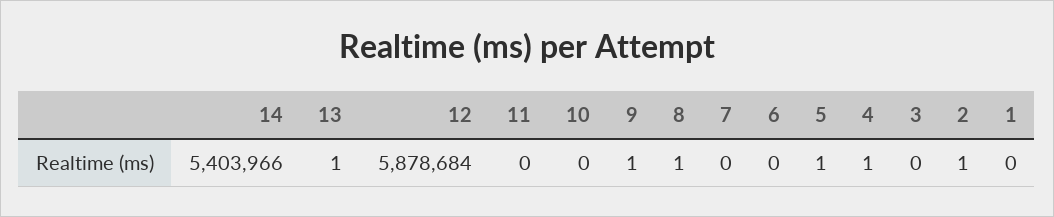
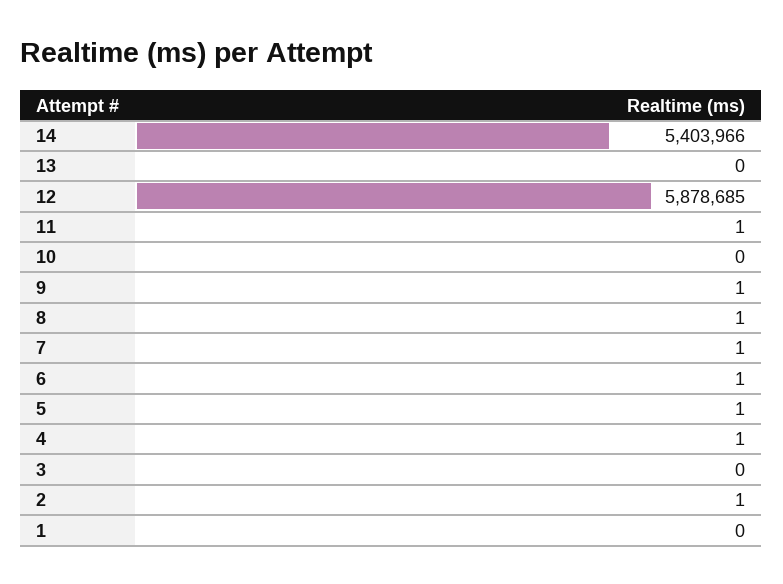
13: 1 -> 0
12: 5878684 -> 5878685
11: 0 -> 1
7: 0 -> 1
6: 0 -> 1

